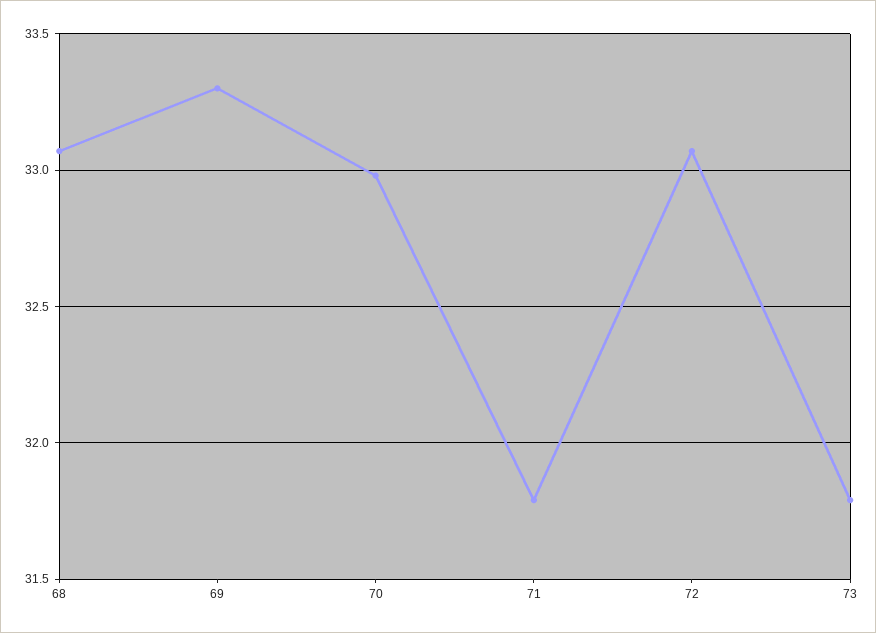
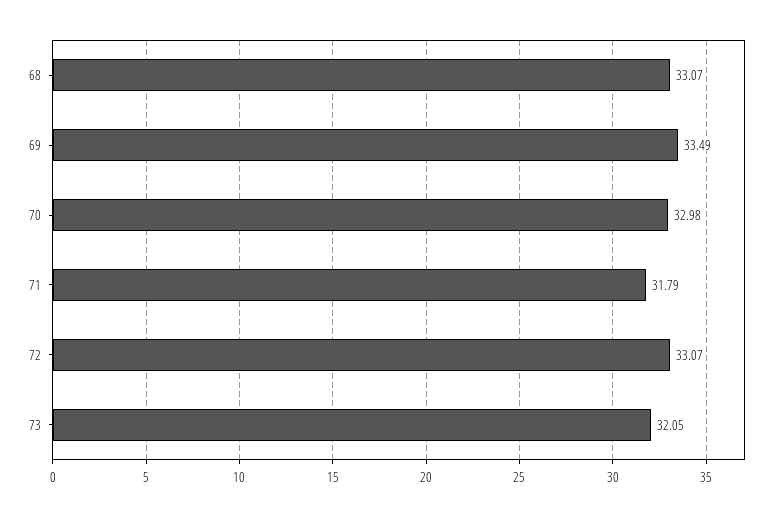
69: 33.3 -> 33.49
73: 31.8 -> 32.05

